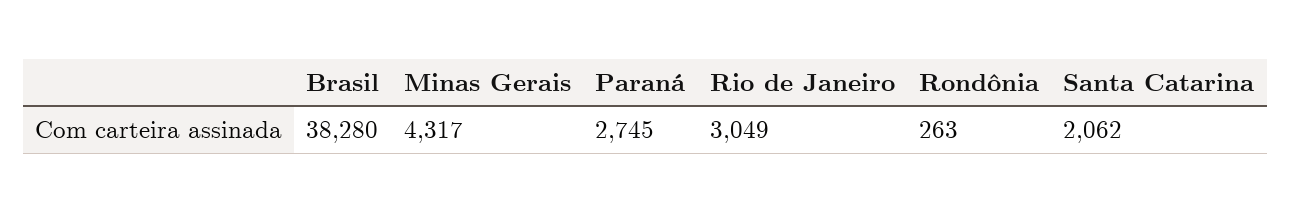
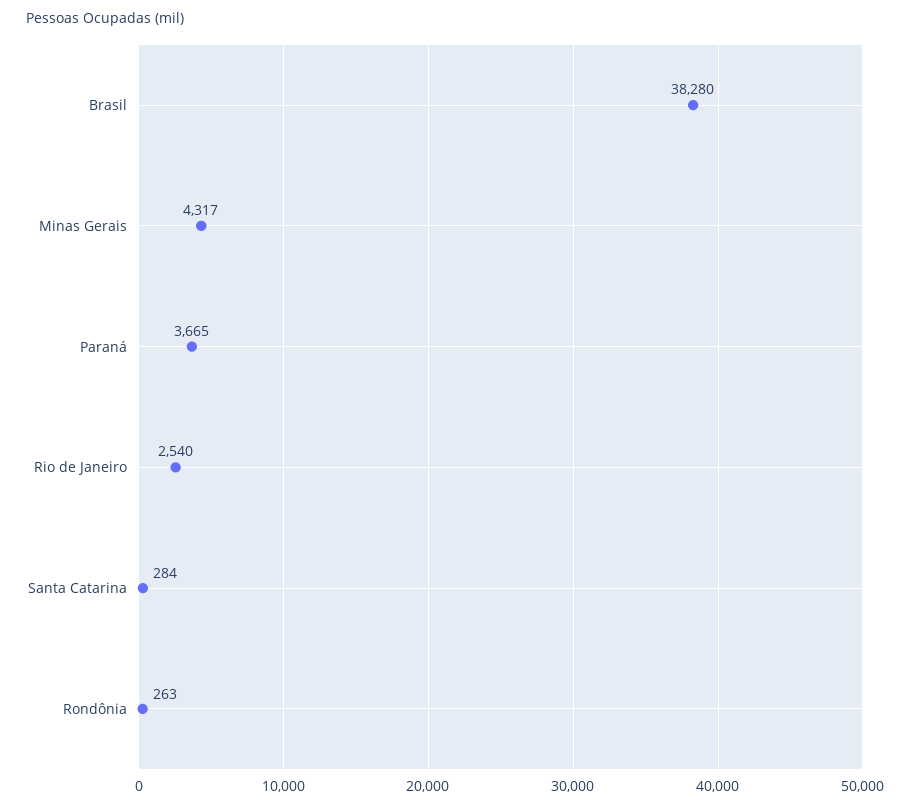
Paraná: 2745 -> 3665
Rio de Janeiro: 3049 -> 2540
Santa Catarina: 2062 -> 284

